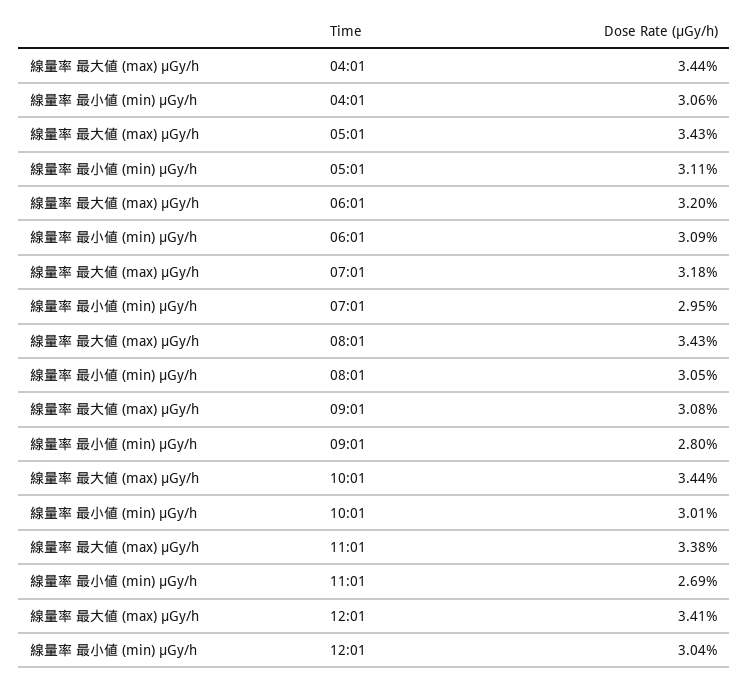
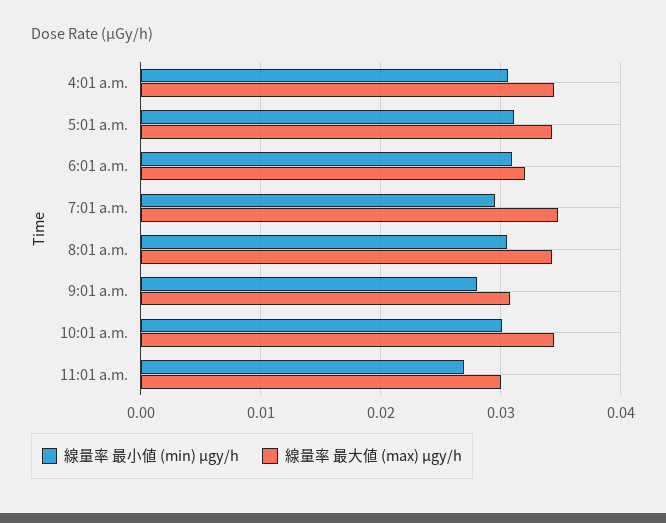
線量率 最大値 (max) μGy/h, 07:01: 0.0318 -> 0.035
線量率 最大値 (max) μGy/h, 11:01: 0.0338 -> 0.03
線量率 最大値 (max) μGy/h, 12:01: 0.0341 -> none
線量率 最小値 (min) μGy/h, 12:01: 0.0304 -> none

